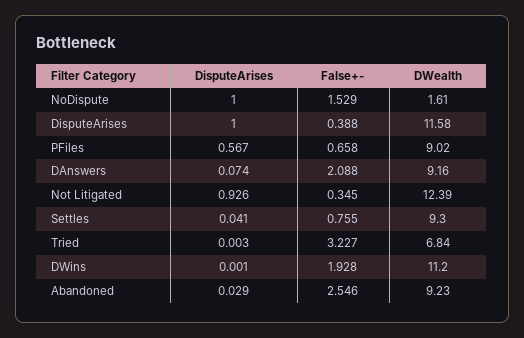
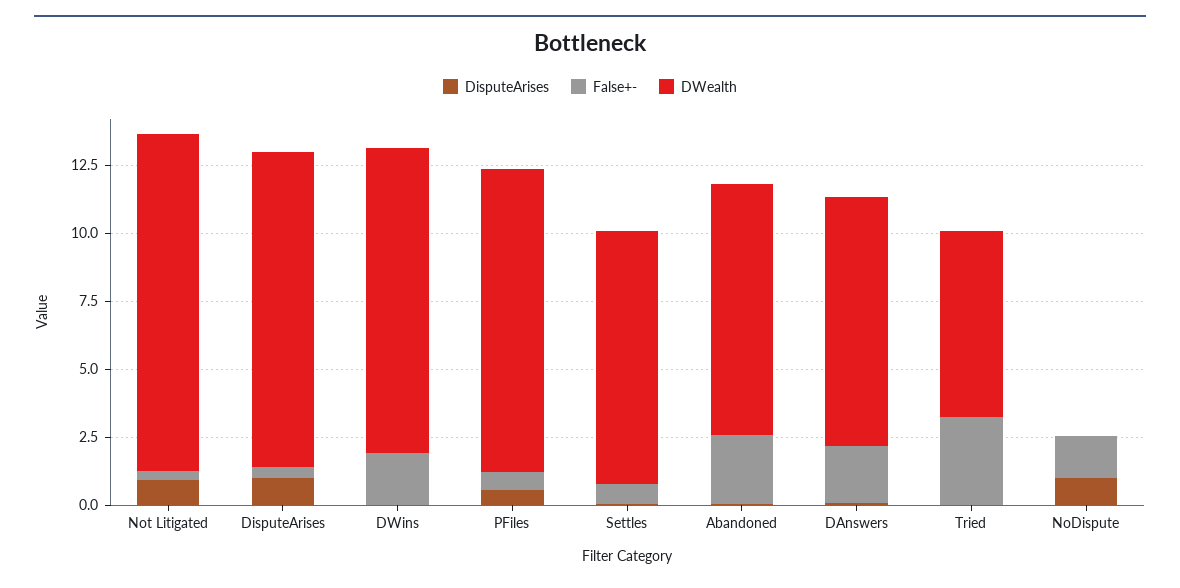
DWealth, NoDispute: 1.61 -> 0
DWealth, PFiles: 9.02 -> 11

